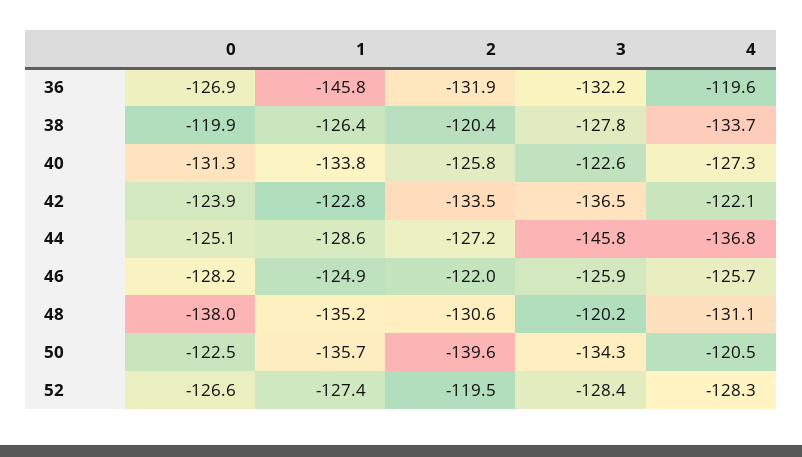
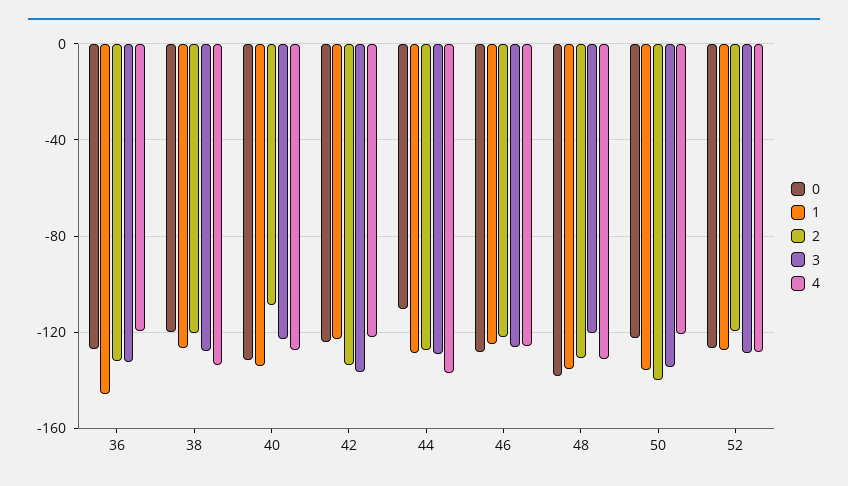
2, 40: -125.8 -> -110
0, 44: -125.1 -> -110
3, 44: -145.8 -> -130

